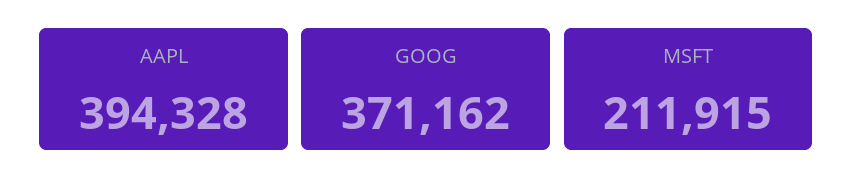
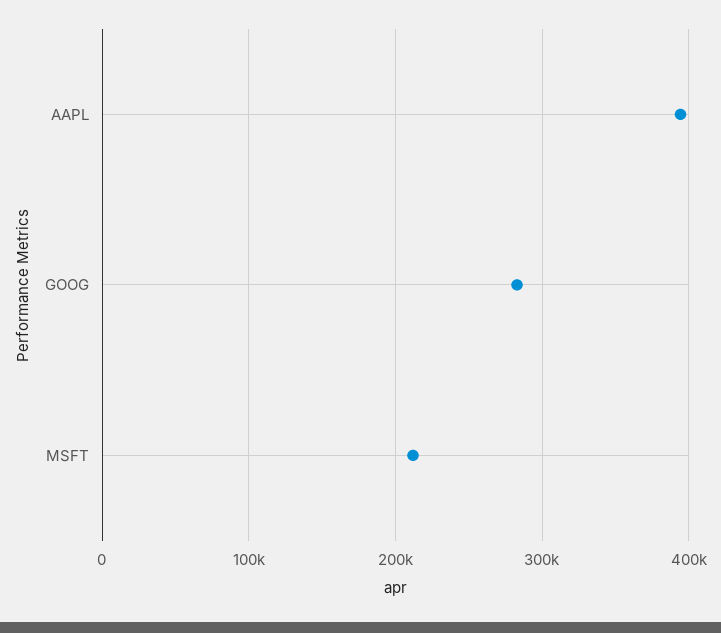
GOOG: 371162 -> 280000

